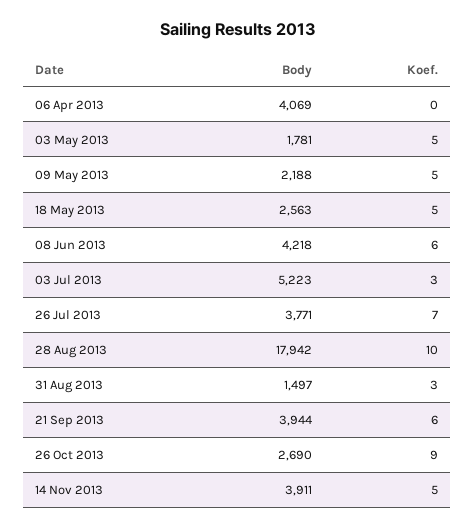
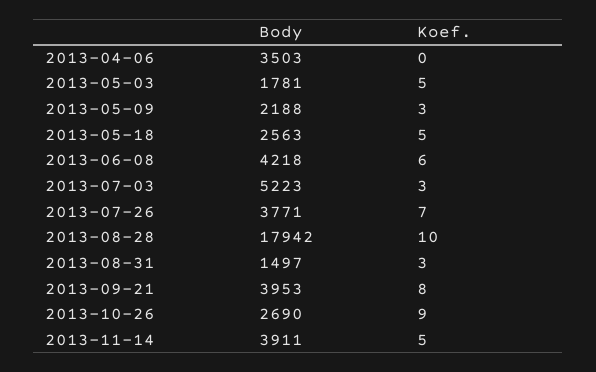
Body, 06 Apr 2013: 4069 -> 3503
Koef., 09 May 2013: 5 -> 3
Body, 21 Sep 2013: 3944 -> 3953
Koef., 21 Sep 2013: 6 -> 8

